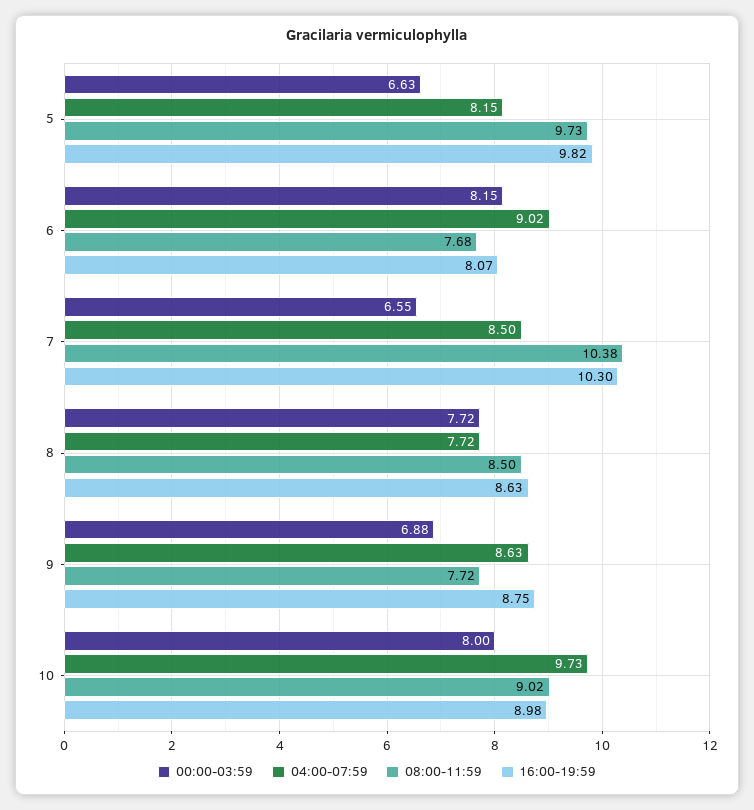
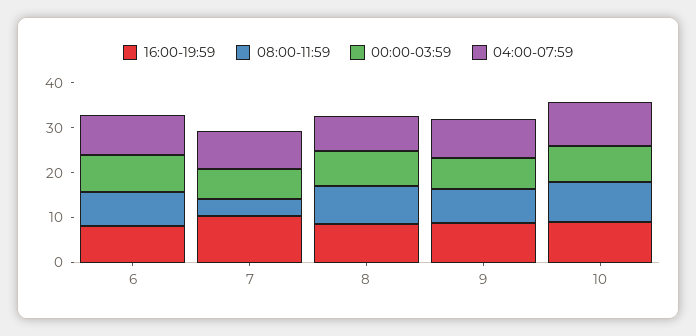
00:00-03:59, 5: 6.63 -> none
04:00-07:59, 5: 8.15 -> none
08:00-11:59, 5: 9.73 -> none
16:00-19:59, 5: 9.82 -> none
08:00-11:59, 7: 10.38 -> 4

